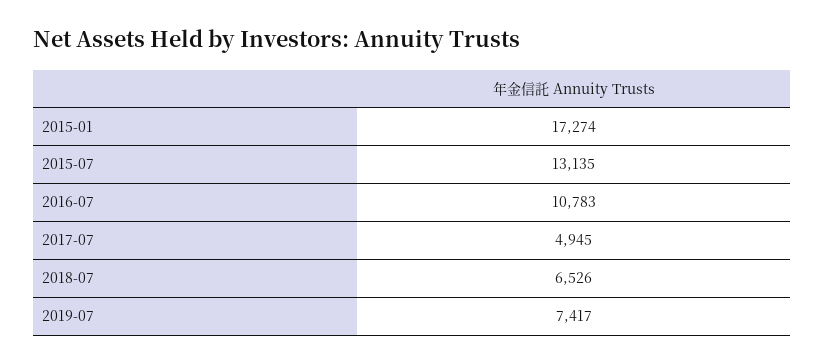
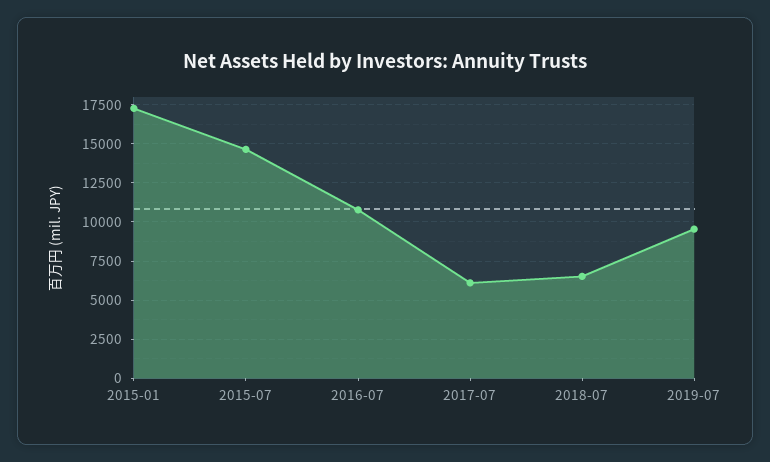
2015-07: 13135 -> 14500
2017-07: 4945 -> 6000
2019-07: 7417 -> 9500

